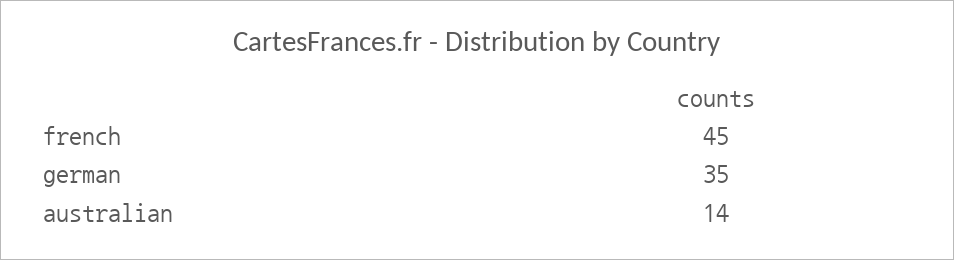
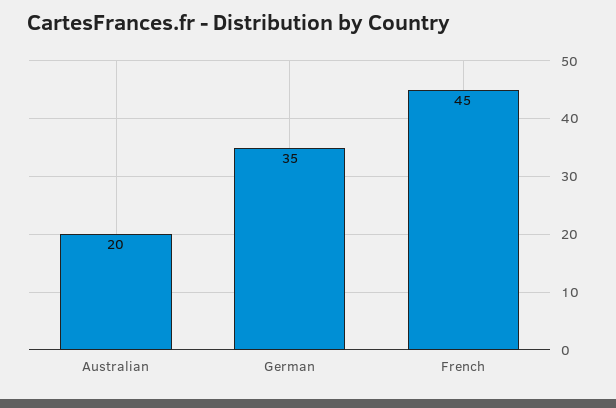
australian: 14 -> 20

